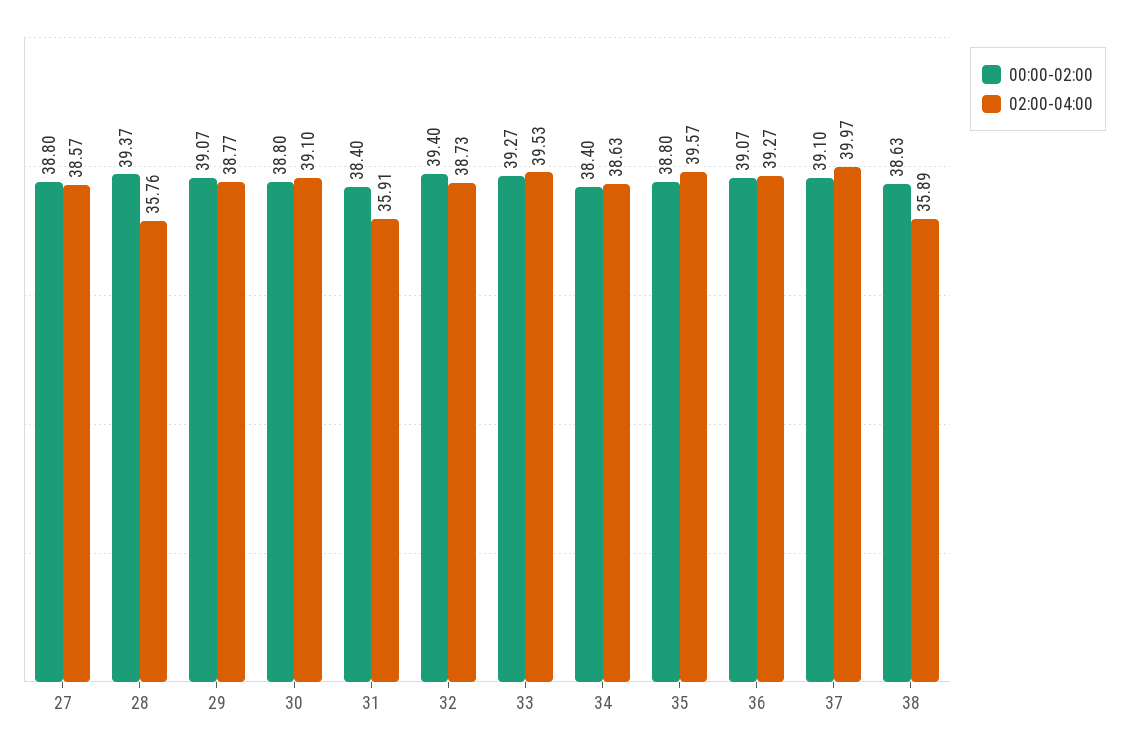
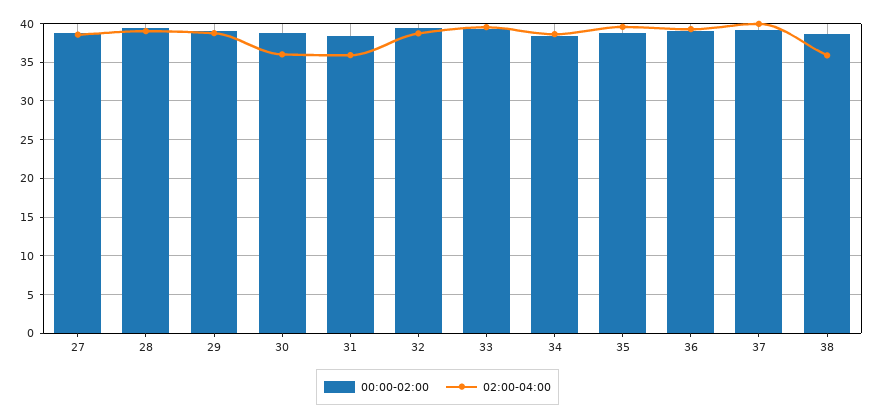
02:00-04:00, 28: 35.76 -> 39
02:00-04:00, 30: 39.1 -> 36

